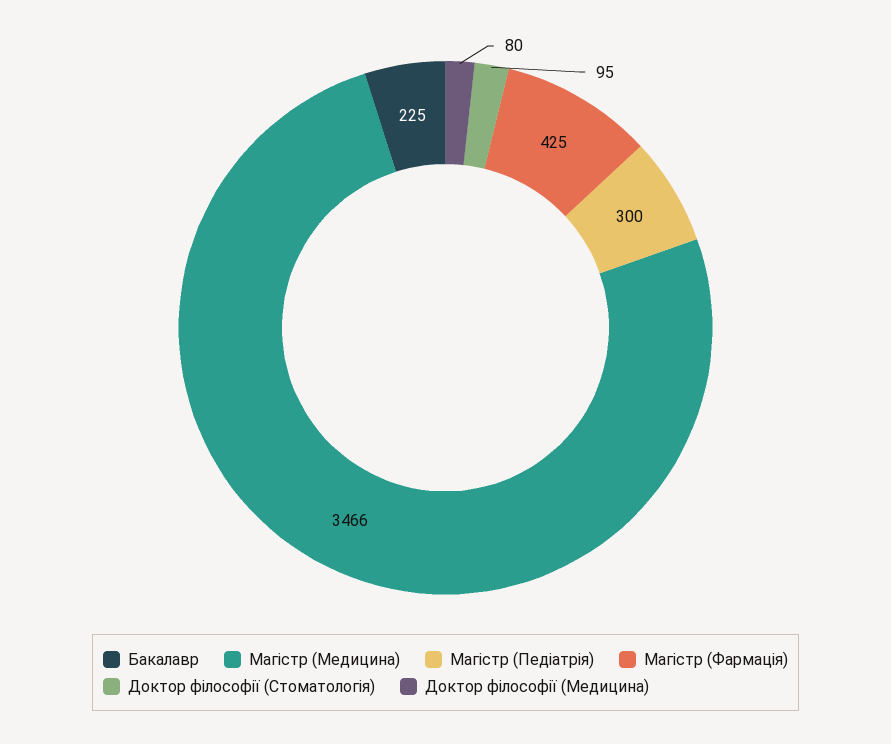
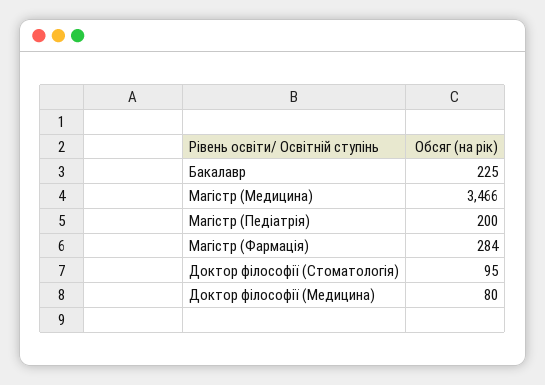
Магістр (Педіатрія): 300 -> 200
Магістр (Фармація): 425 -> 284

